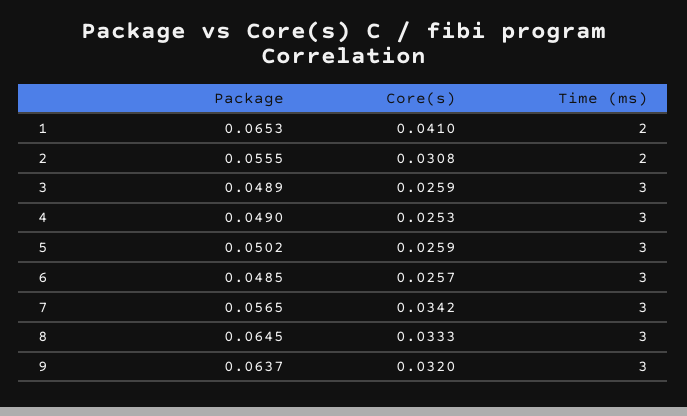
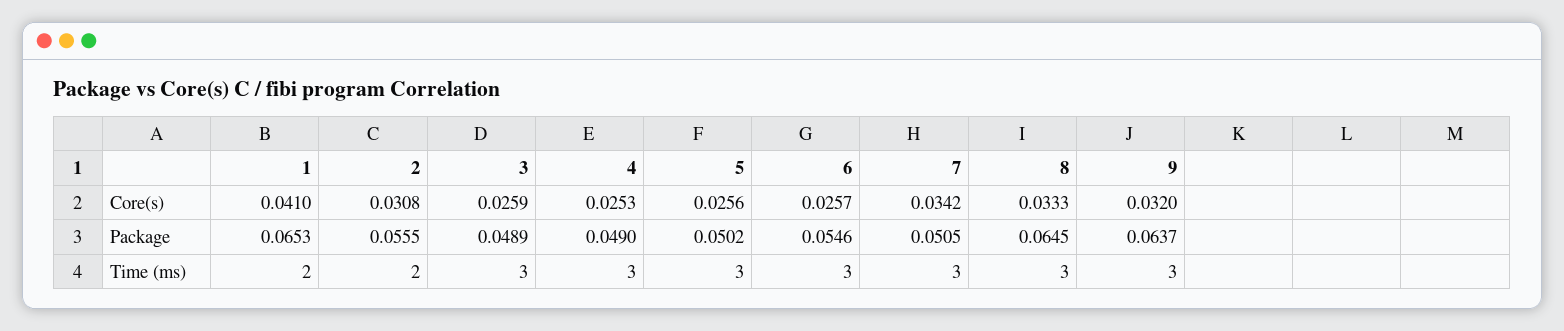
Core(s), 5: 0.0259 -> 0.0256
Package, 6: 0.0485 -> 0.0546
Package, 7: 0.0565 -> 0.0505

